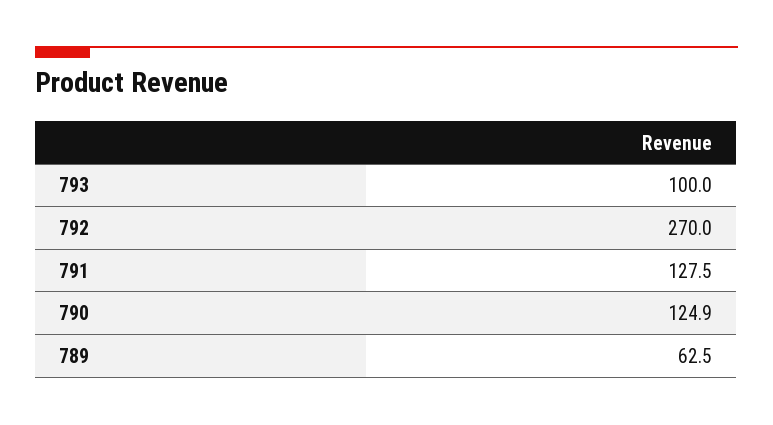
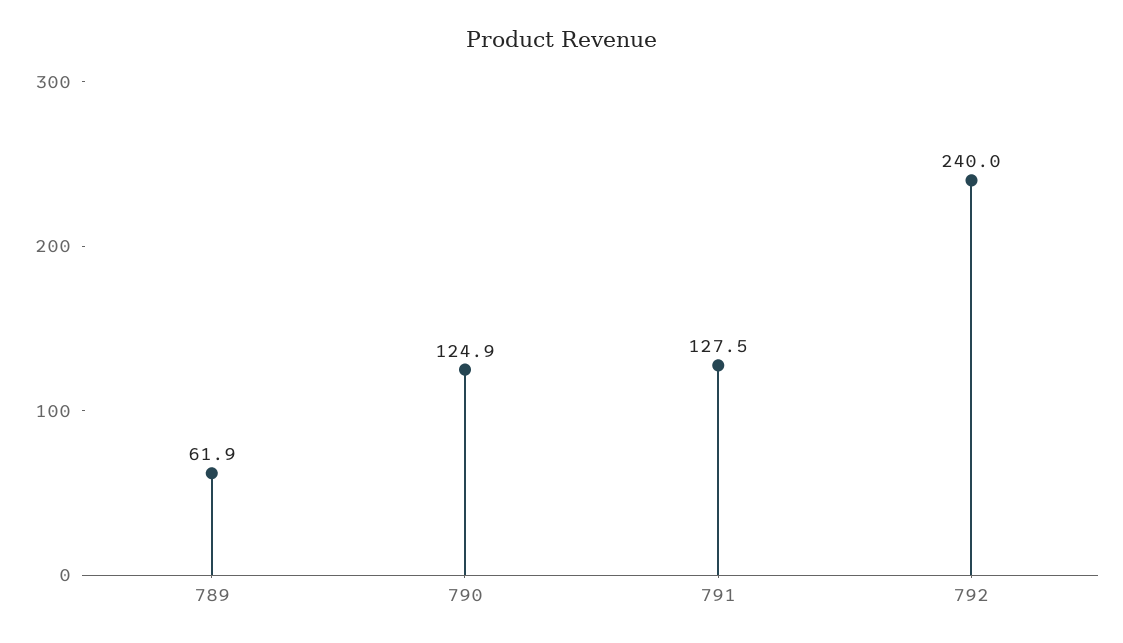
793: 100 -> none
792: 270 -> 240
789: 62.5 -> 61.9

